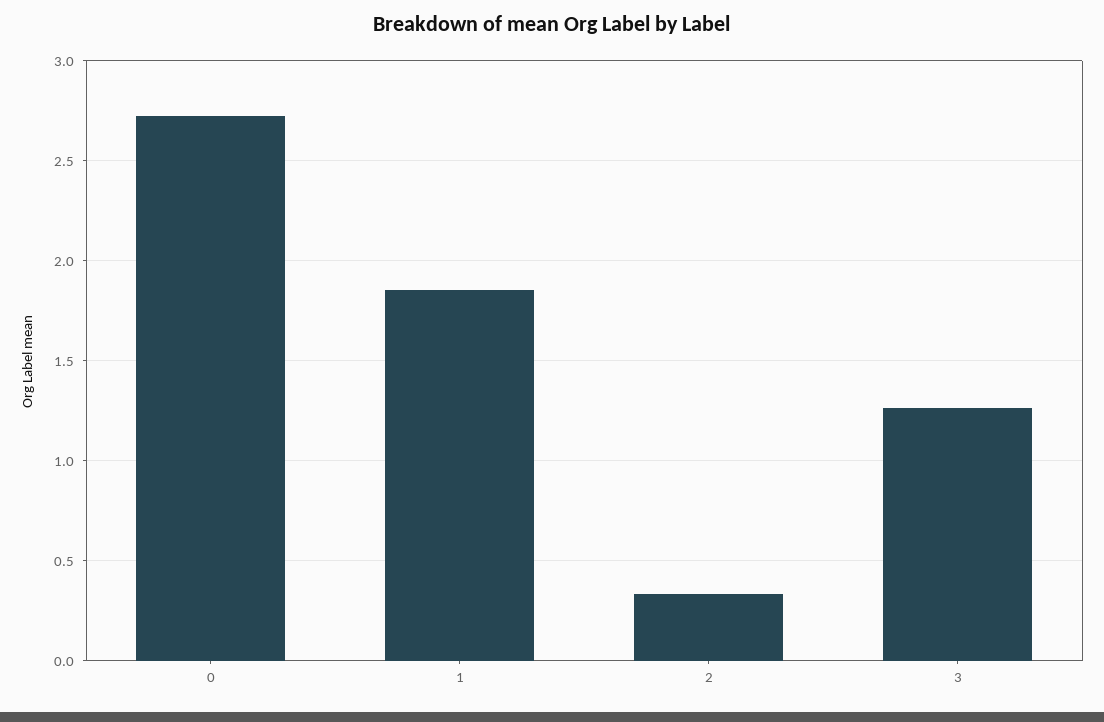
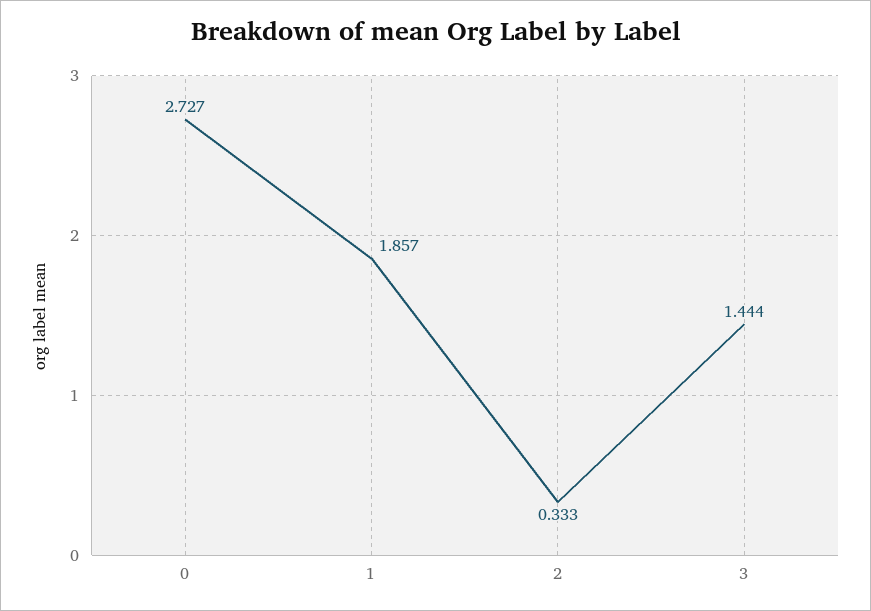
3: 1.25 -> 1.444

